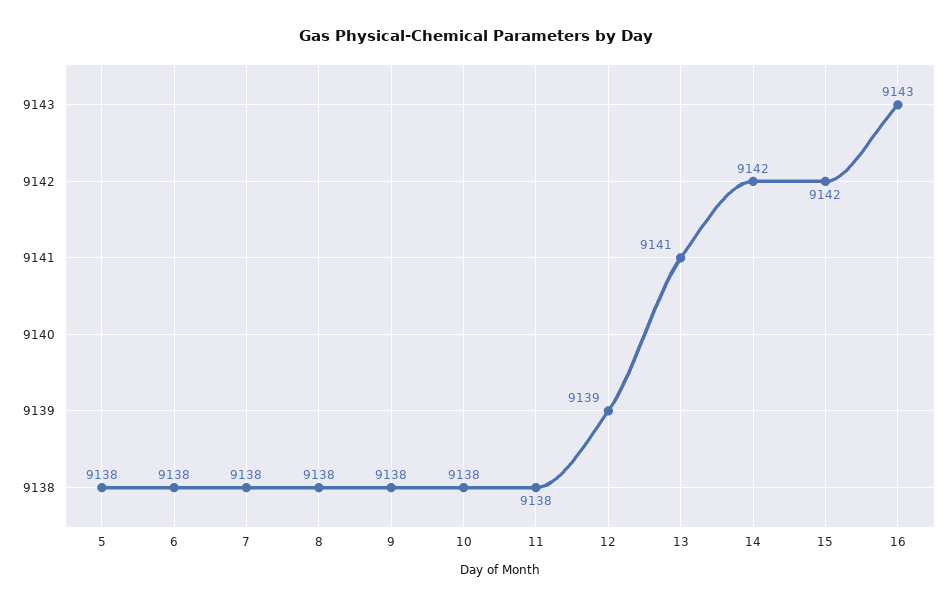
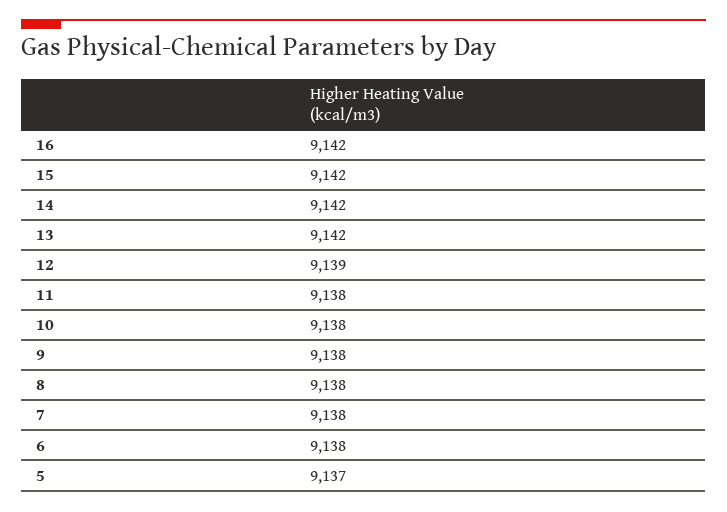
5: 9138 -> 9137
13: 9141 -> 9142
16: 9143 -> 9142

